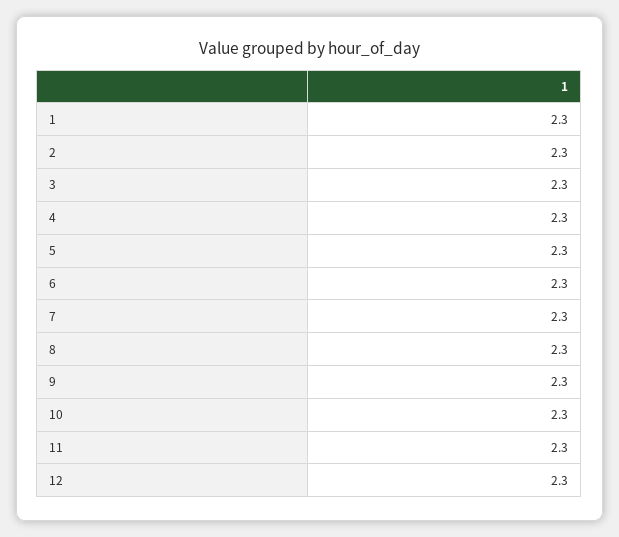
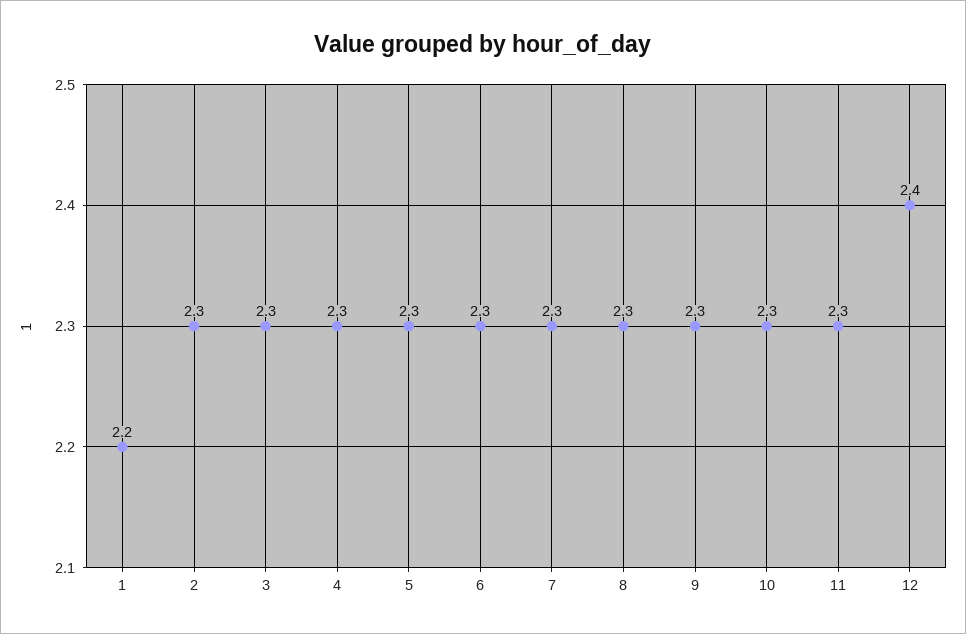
1: 2.3 -> 2.2
12: 2.3 -> 2.4

